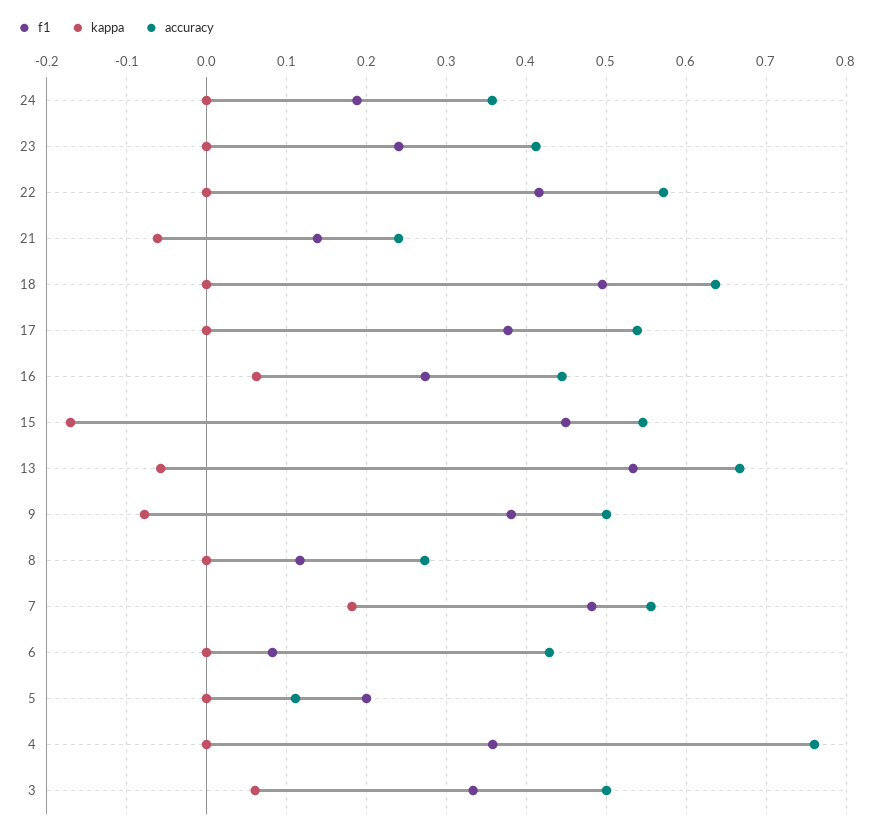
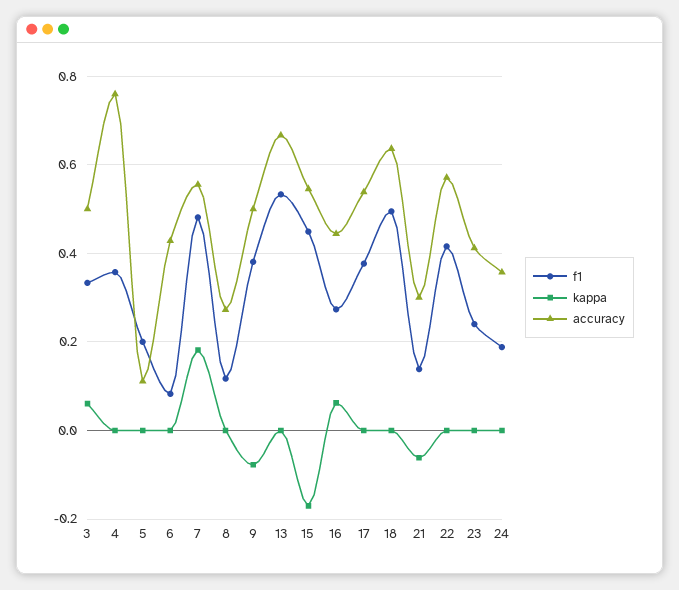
accuracy, 21: 0.24 -> 0.3
kappa, 13: -0.06 -> 0

